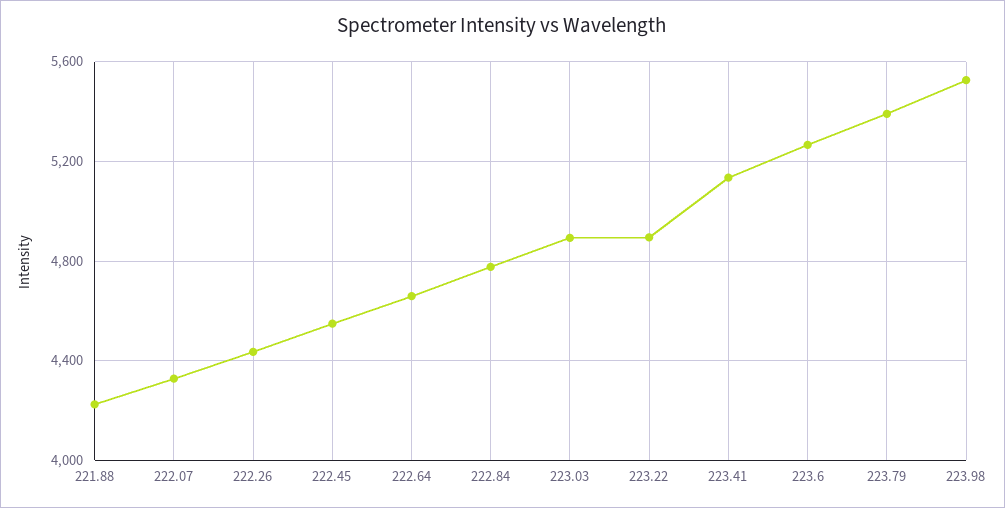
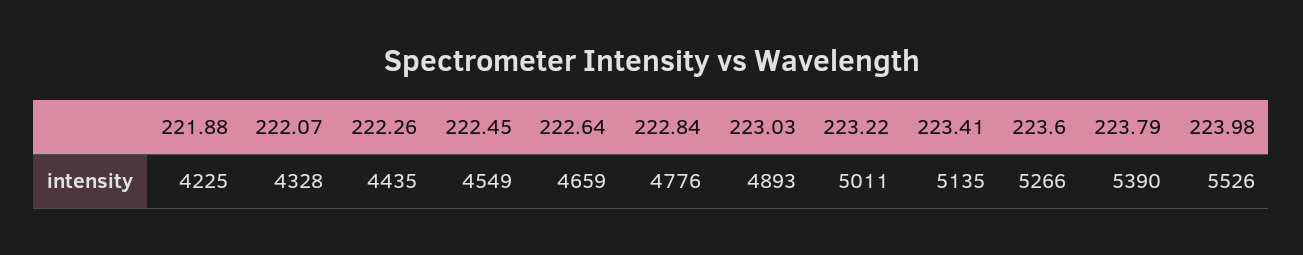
223.22: 4900 -> 5011

